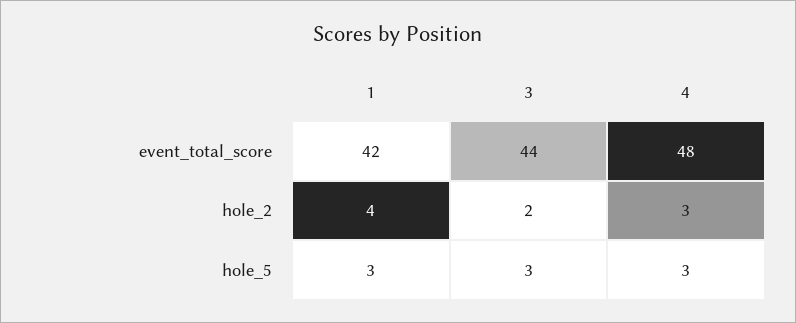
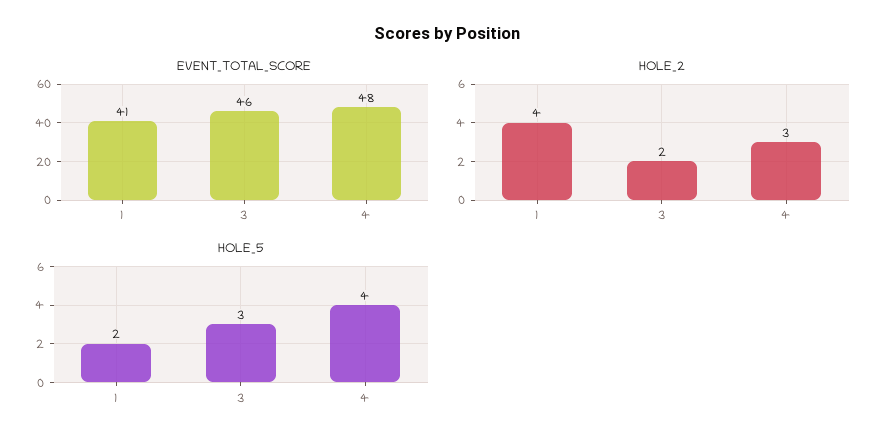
event_total_score, 1: 42 -> 41
event_total_score, 3: 44 -> 46
hole_5, 1: 3 -> 2
hole_5, 4: 3 -> 4

